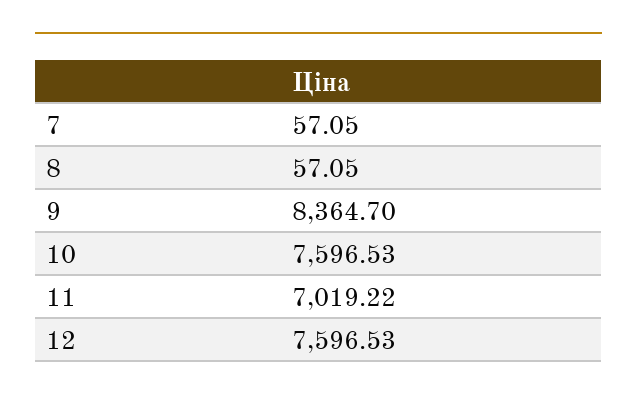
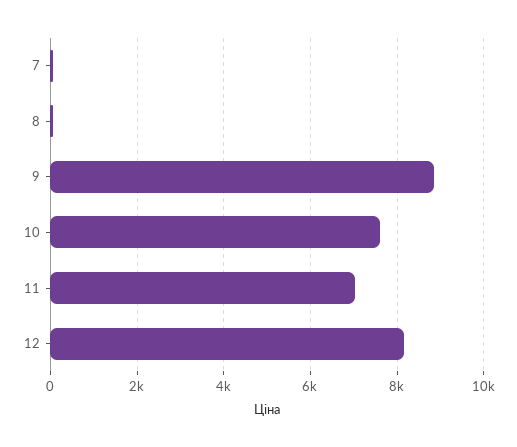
9: 8364.7 -> 8800
12: 7596.53 -> 8200

